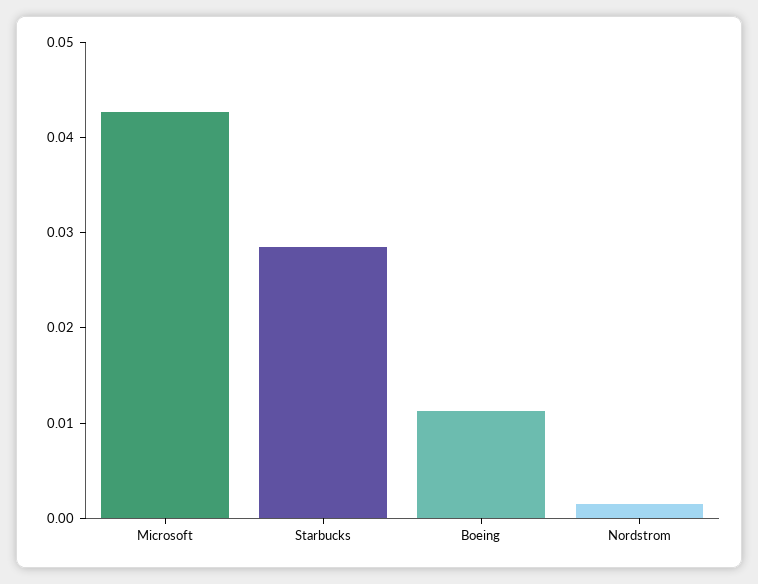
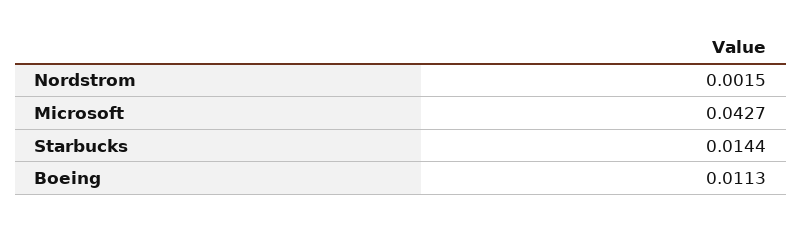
Starbucks: 0.028 -> 0.0144

